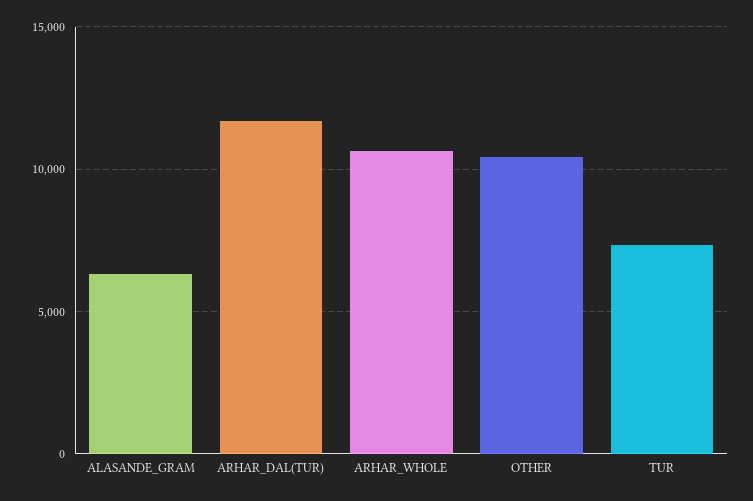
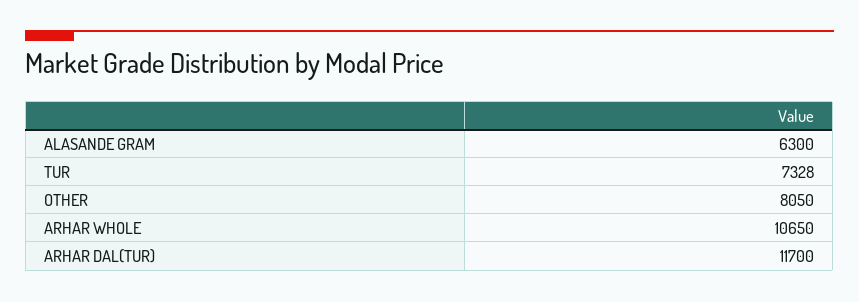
OTHER: 10500 -> 8050

